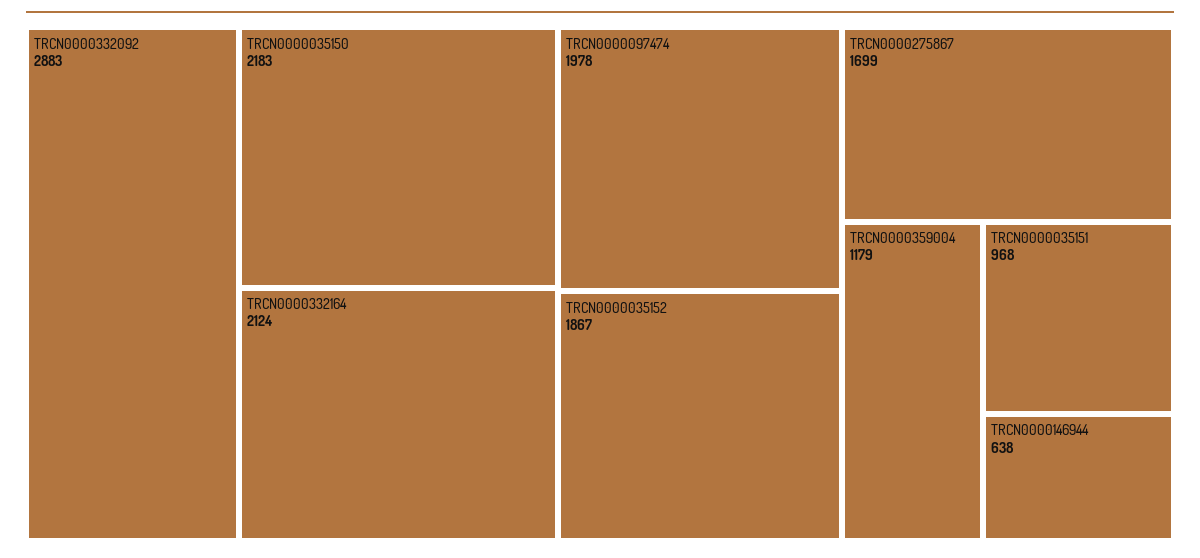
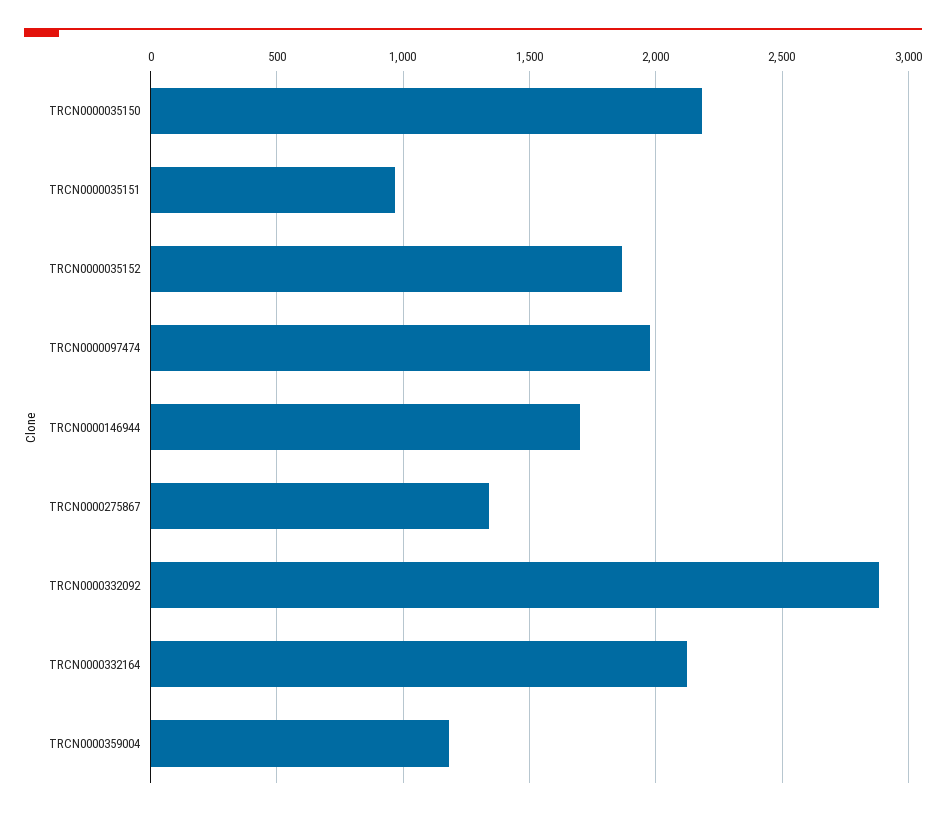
TRCN0000275867: 1699 -> 1350
TRCN0000146944: 638 -> 1700

